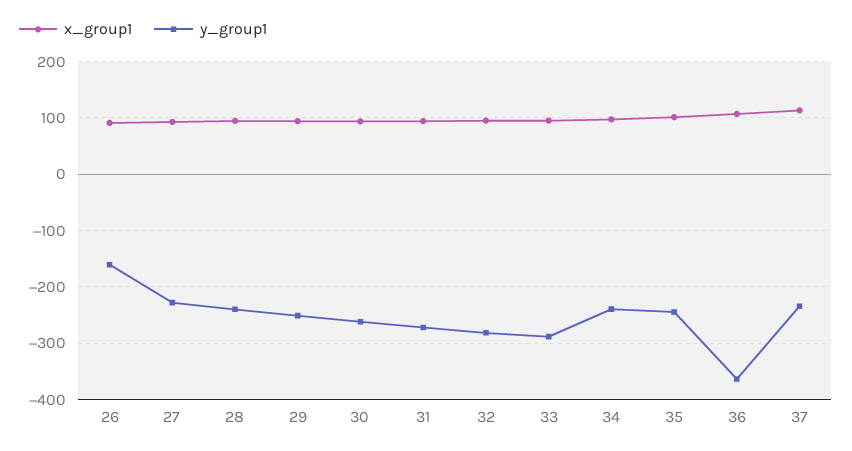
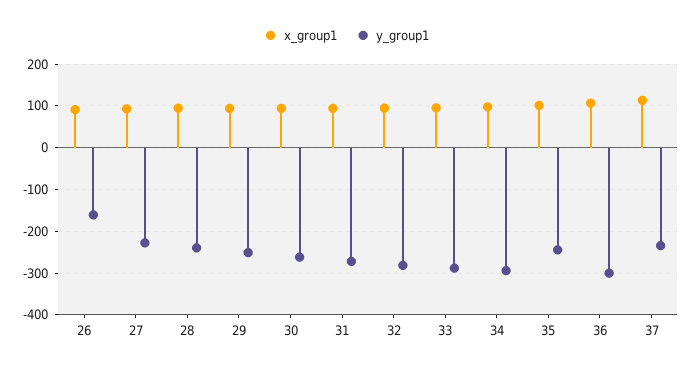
y_group1, 34: -240 -> -300
y_group1, 36: -360 -> -300

